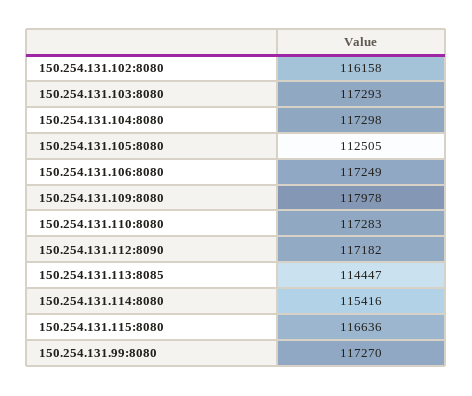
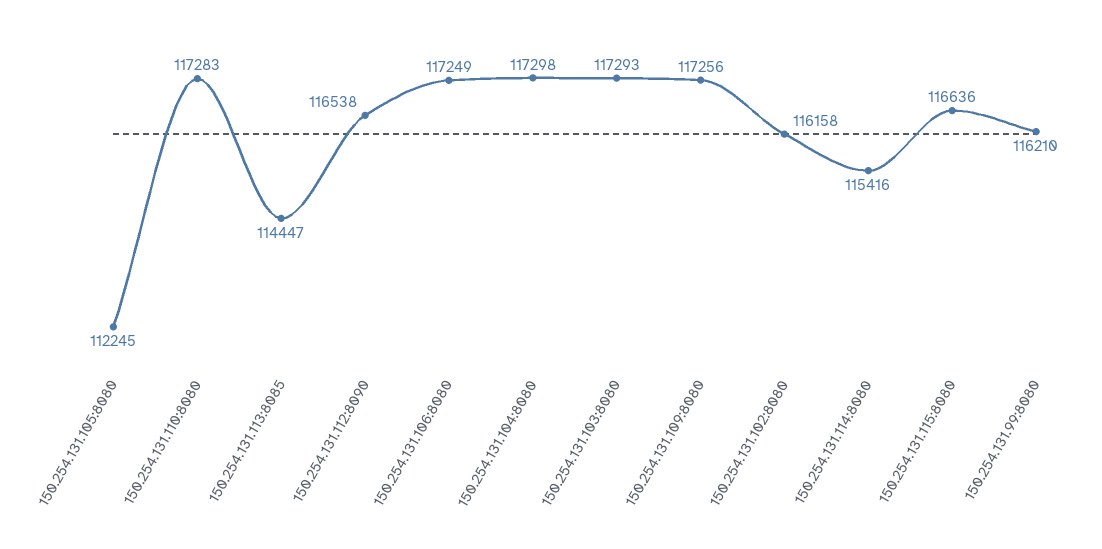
150.254.131.105:8080: 112505 -> 112245
150.254.131.109:8080: 117978 -> 117256
150.254.131.112:8090: 117182 -> 116538
150.254.131.99:8080: 117270 -> 116210

